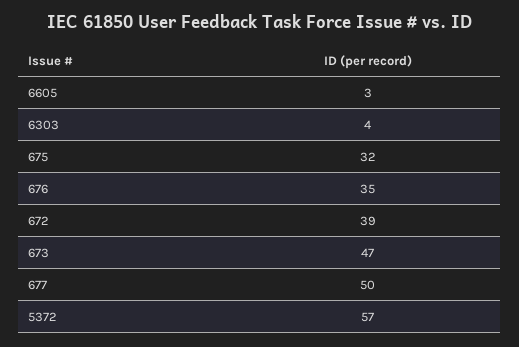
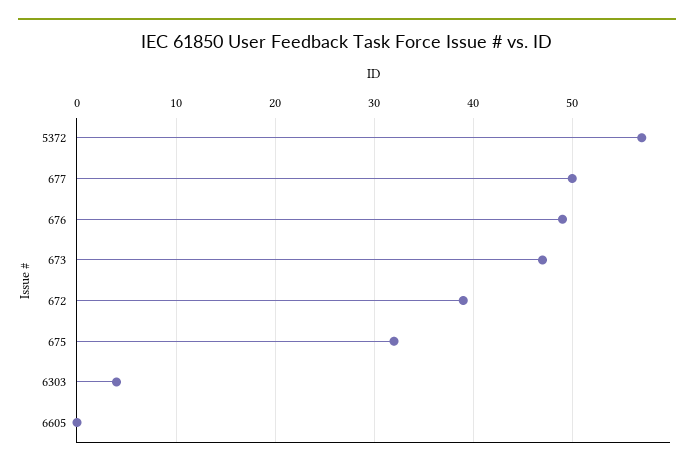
6605: 3 -> 0
676: 35 -> 49

